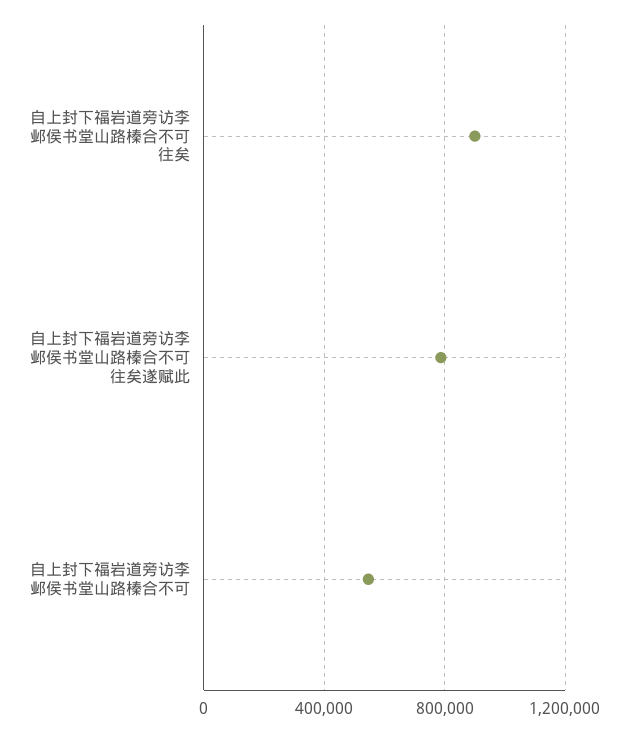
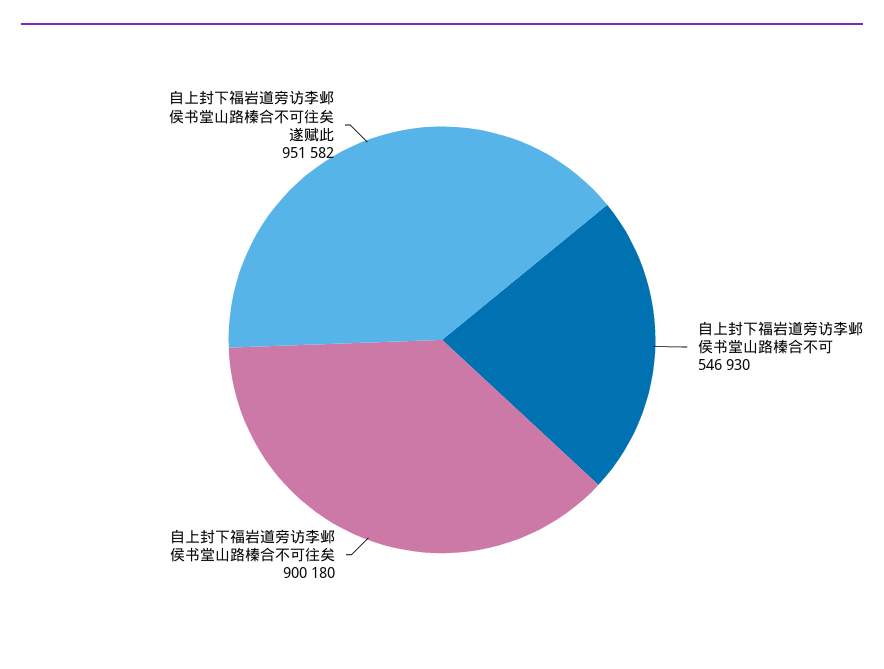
自上封下福岩道旁访李邺侯书堂山路榛合不可往矣遂赋此: 800000 -> 951582

